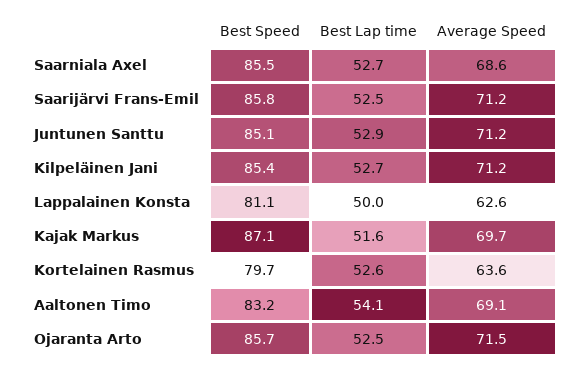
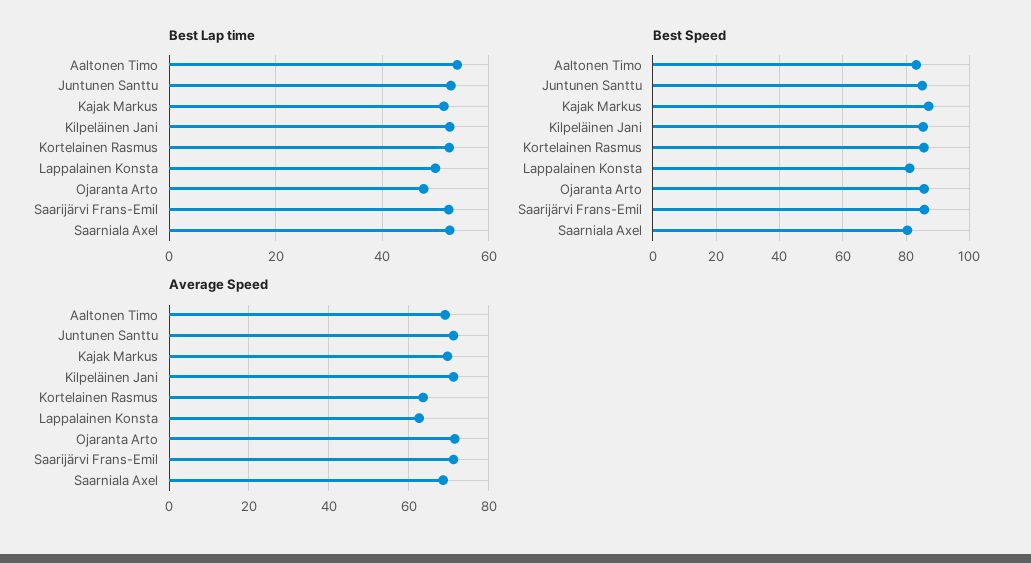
Best Speed, Saarniala Axel: 85.5 -> 80
Best Speed, Kortelainen Rasmus: 79.7 -> 86
Best Lap time, Ojaranta Arto: 52.5 -> 48

